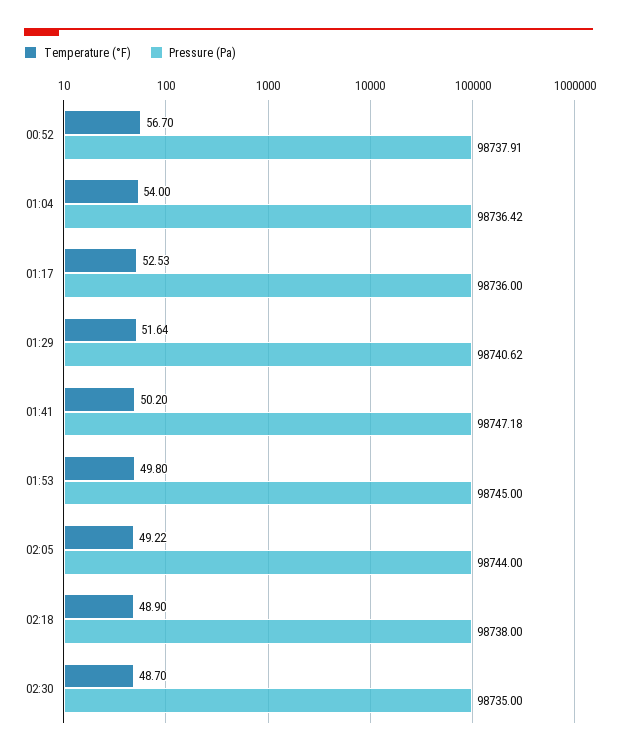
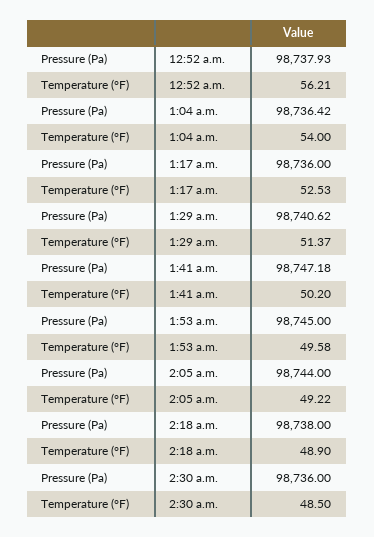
Temperature (°F), 00:52: 56.7 -> 56.21
Pressure (Pa), 00:52: 98737.91 -> 98737.93
Temperature (°F), 01:29: 51.64 -> 51.37
Temperature (°F), 01:53: 49.8 -> 49.58
Temperature (°F), 02:30: 48.7 -> 48.5
Pressure (Pa), 02:30: 98735 -> 98736

